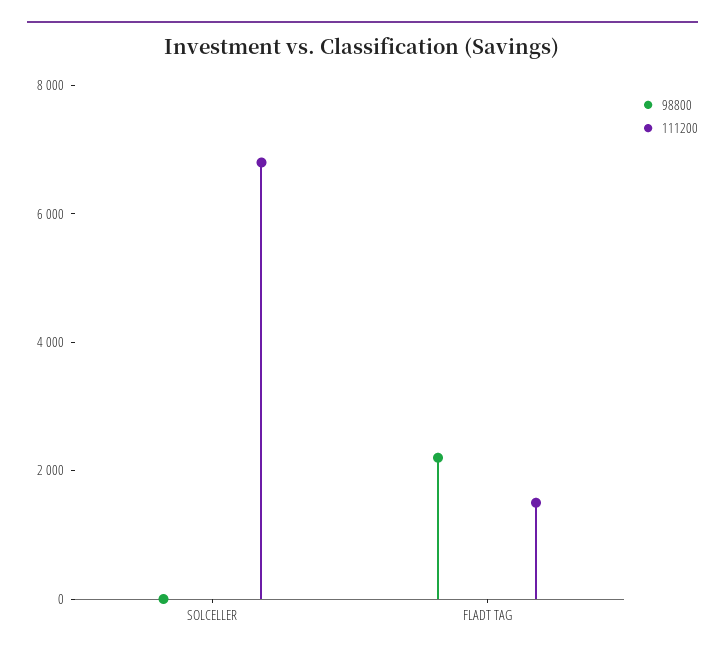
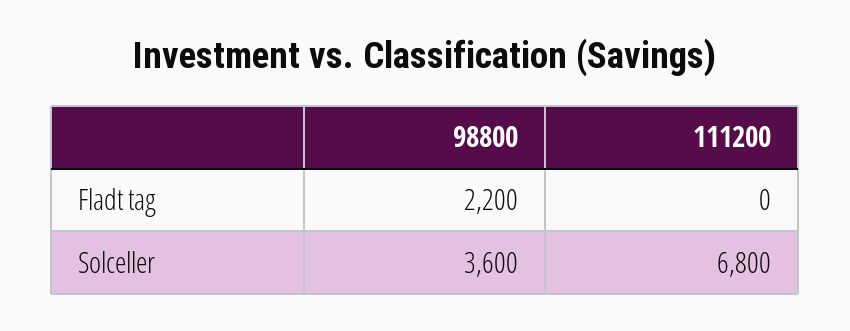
98800, SOLCELLER: 0 -> 3600
111200, FLADT TAG: 1500 -> 0

